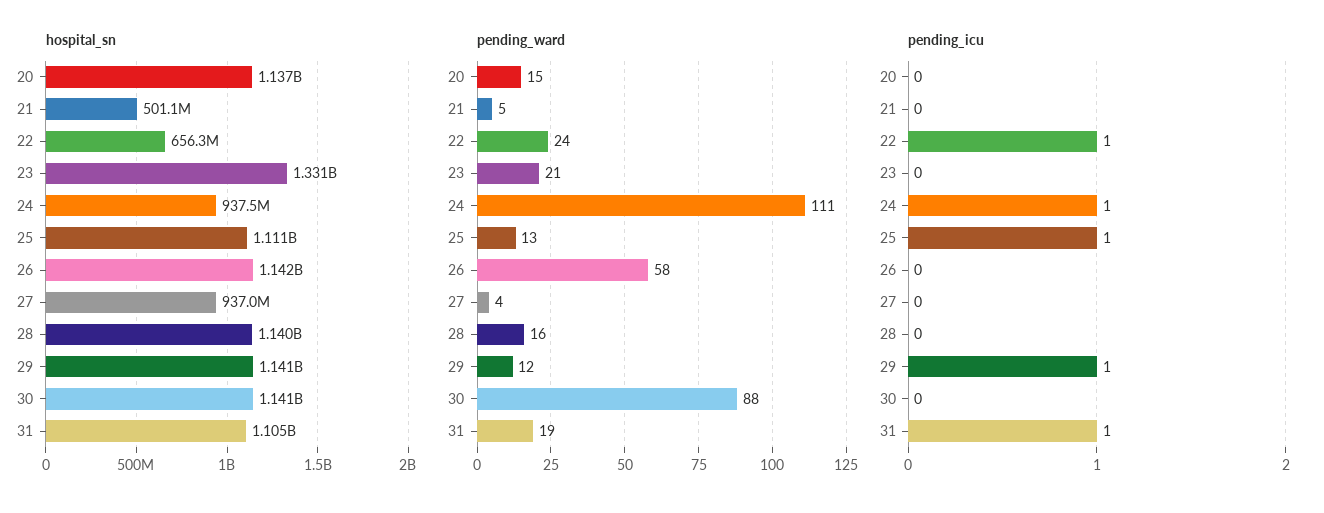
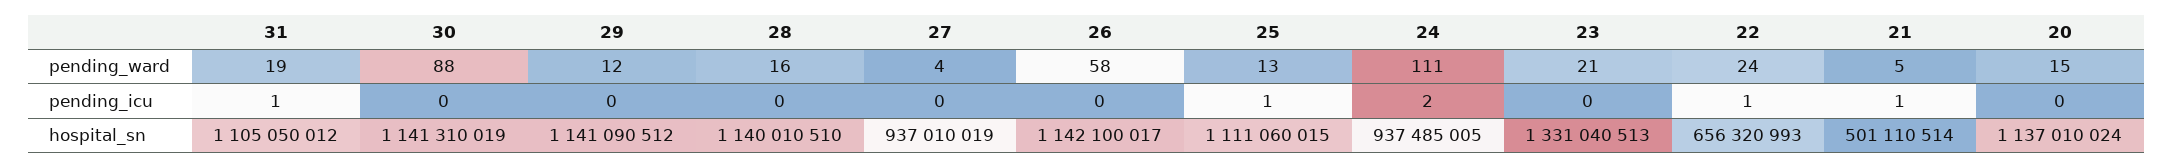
pending_icu, 21: 0 -> 1
pending_icu, 24: 1 -> 2
pending_icu, 29: 1 -> 0

